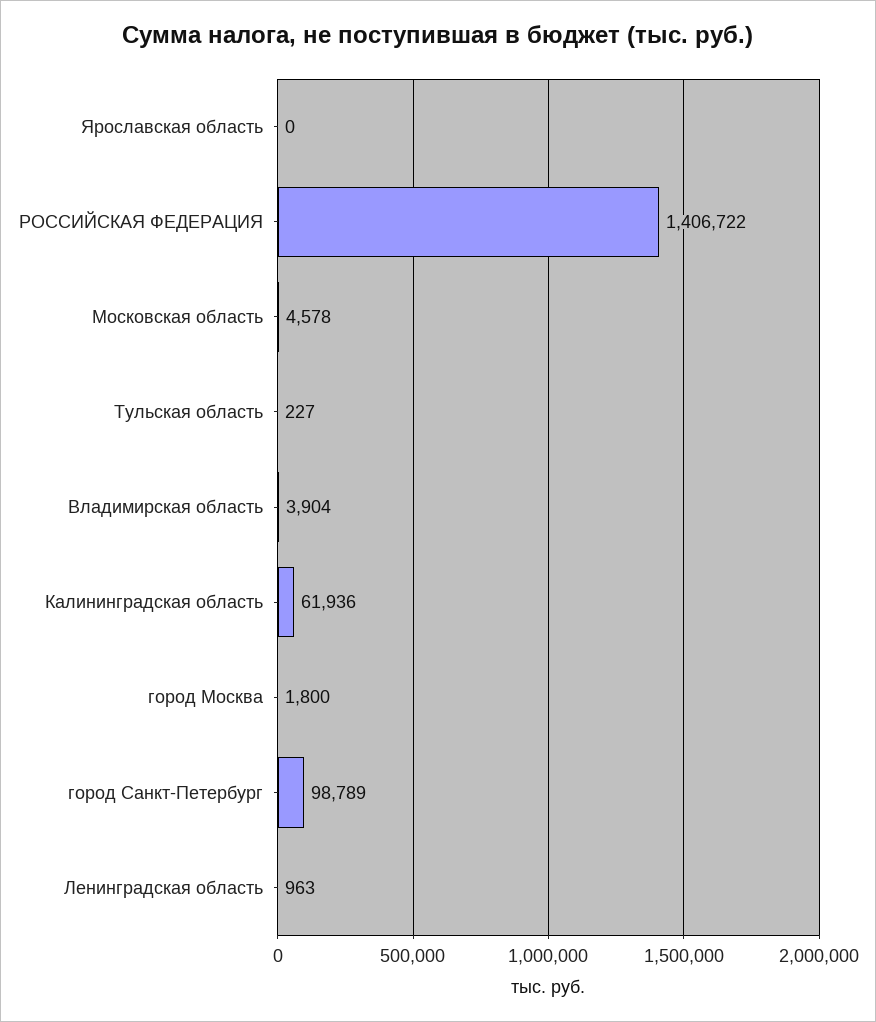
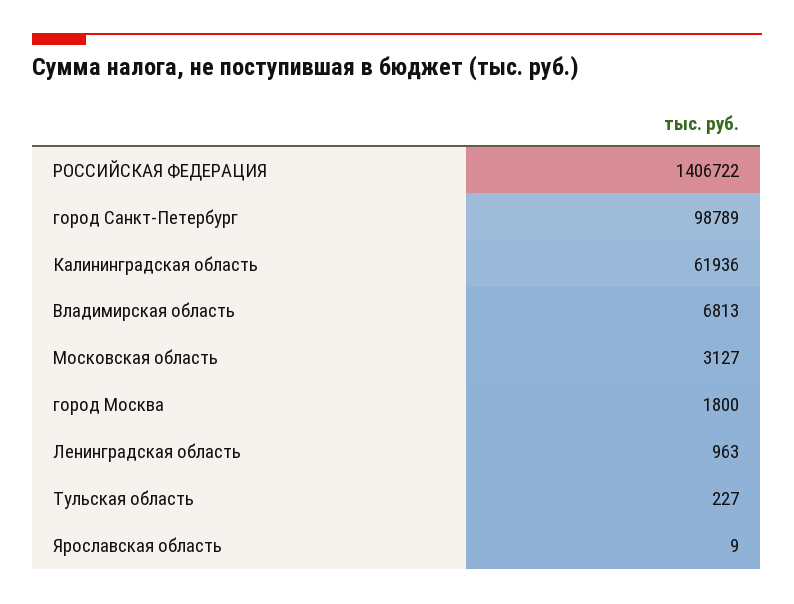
Ярославская область: 0 -> 9
Московская область: 4578 -> 3127
Владимирская область: 3904 -> 6813

